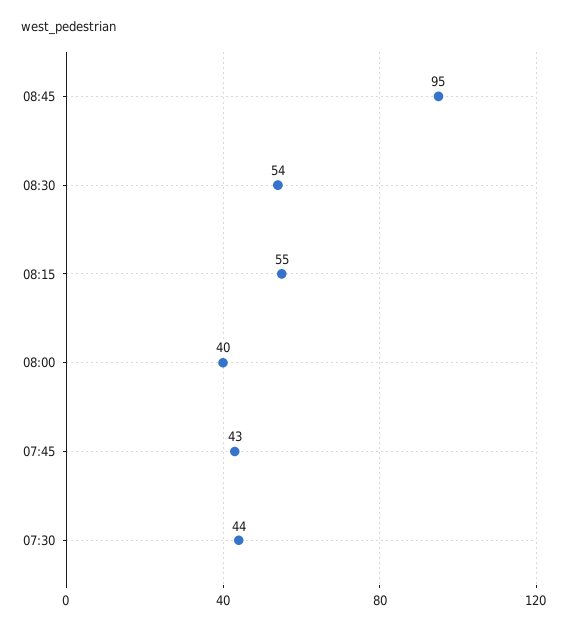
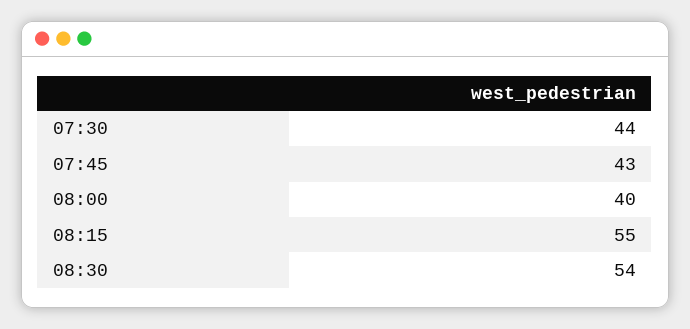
08:45: 95 -> none

